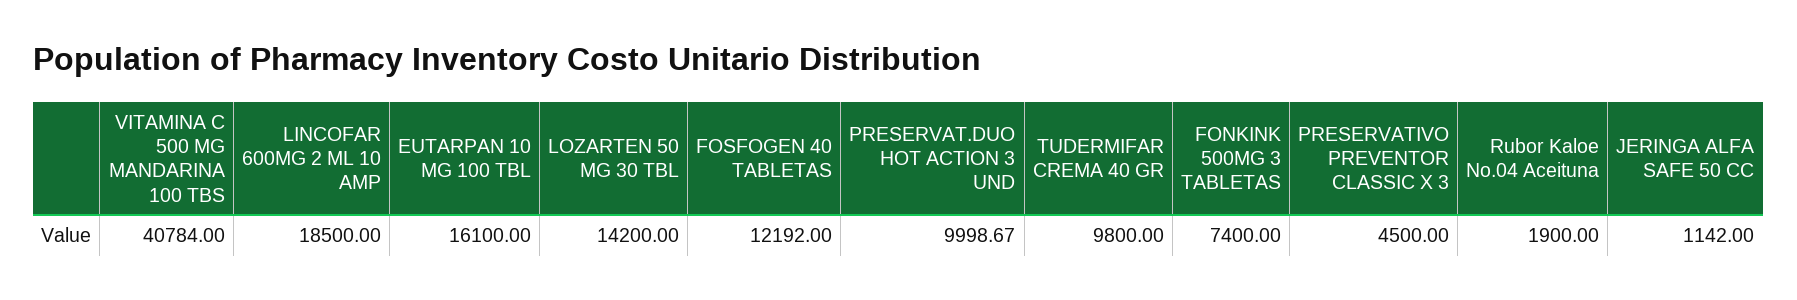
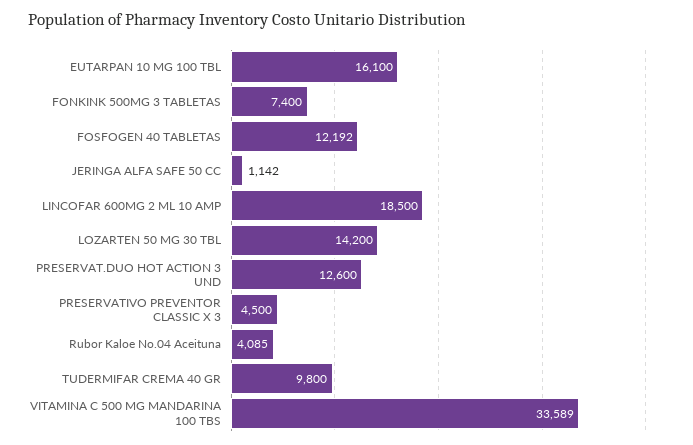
VITAMINA C 500 MG MANDARINA 100 TBS: 40784 -> 33589
PRESERVAT.DUO HOT ACTION 3 UND: 9998.67 -> 12600
Rubor Kaloe No.04 Aceituna: 1900 -> 4085

